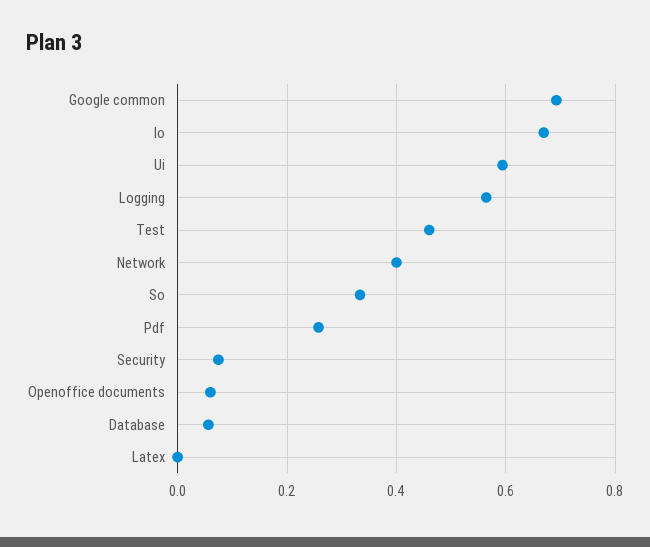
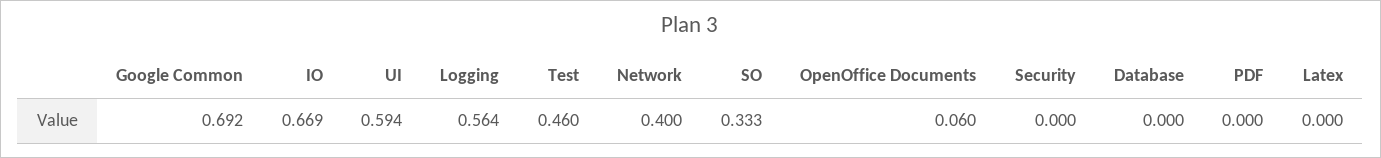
Pdf: 0.26 -> 0
Security: 0.08 -> 0
Database: 0.06 -> 0

